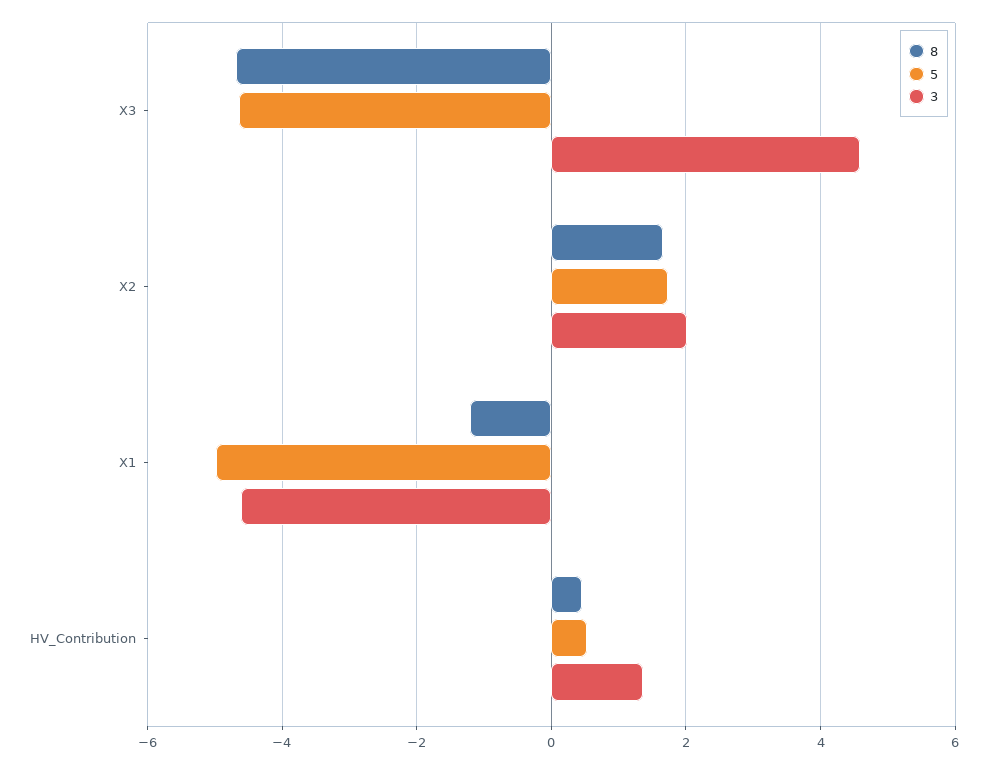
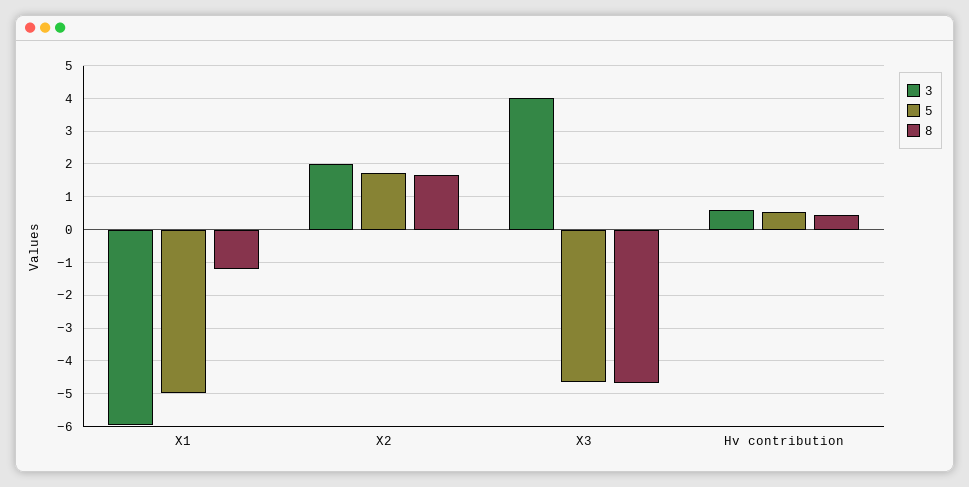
3, X3: 4.6 -> 4
3, X1: -4.6 -> -6
3, HV_Contribution: 1.4 -> 0.6

